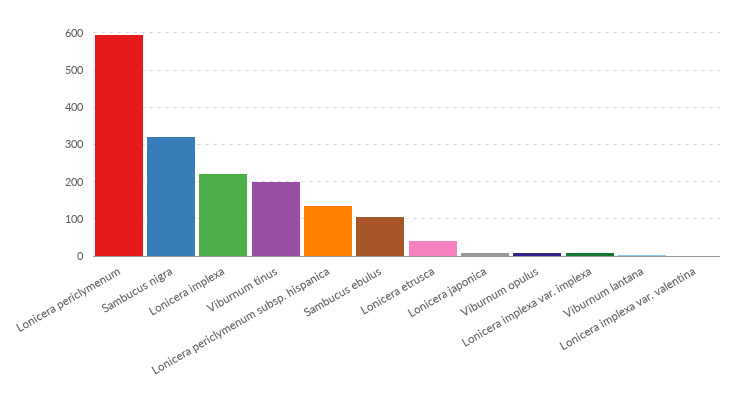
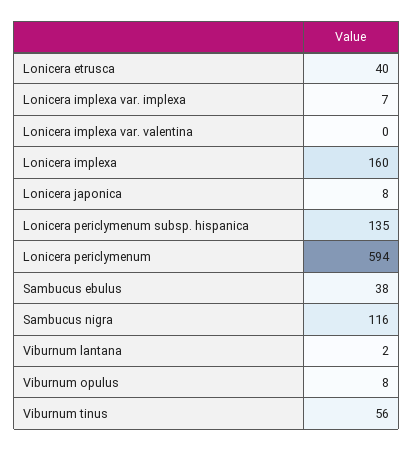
Sambucus nigra: 320 -> 116
Lonicera implexa: 220 -> 160
Viburnum tinus: 200 -> 56
Sambucus ebulus: 100 -> 38

